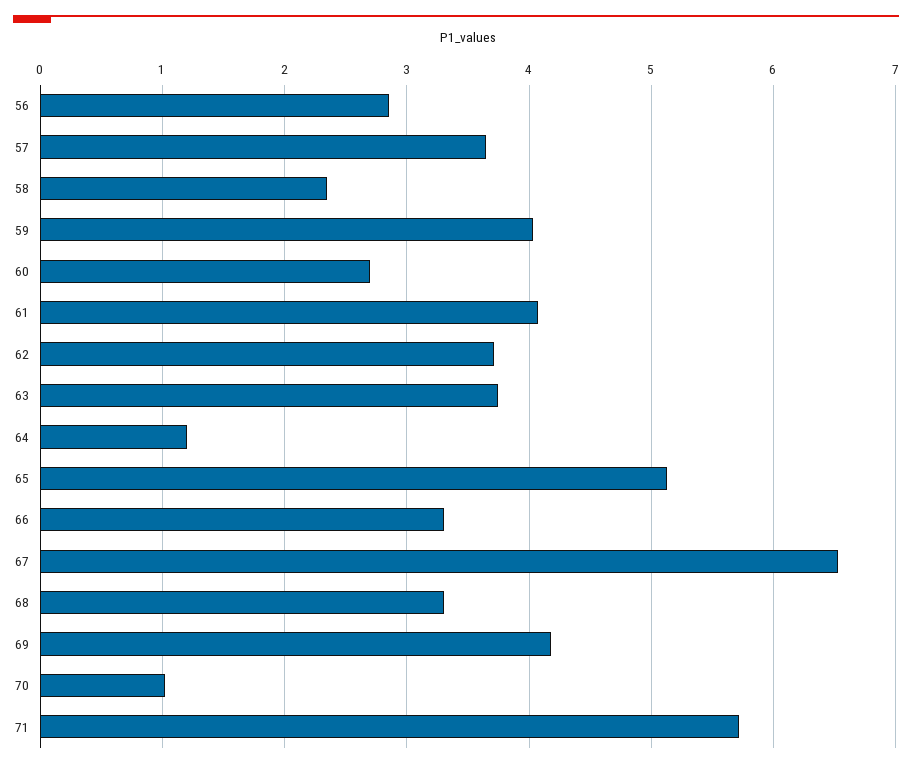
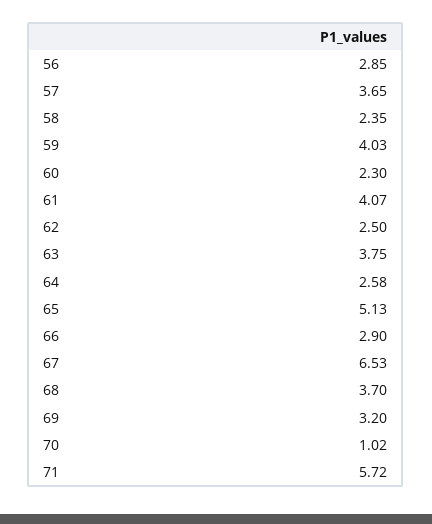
60: 2.7 -> 2.3
62: 3.7 -> 2.5
64: 1.2 -> 2.58
66: 3.3 -> 2.9
68: 3.3 -> 3.7
69: 4.2 -> 3.2

